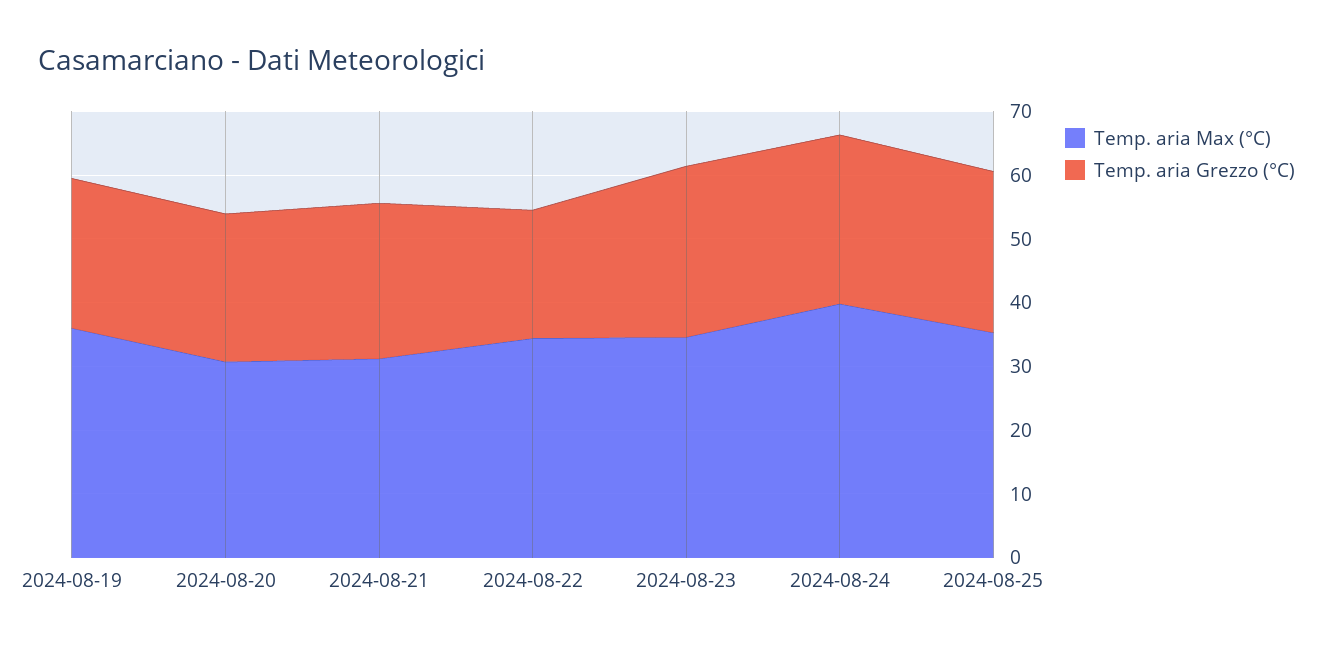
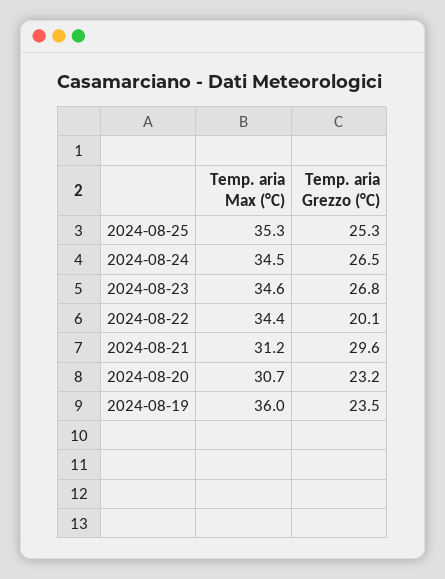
Temp. aria Grezzo (°C), 2024-08-21: 24 -> 29.6
Temp. aria Max (°C), 2024-08-24: 40 -> 34.5

